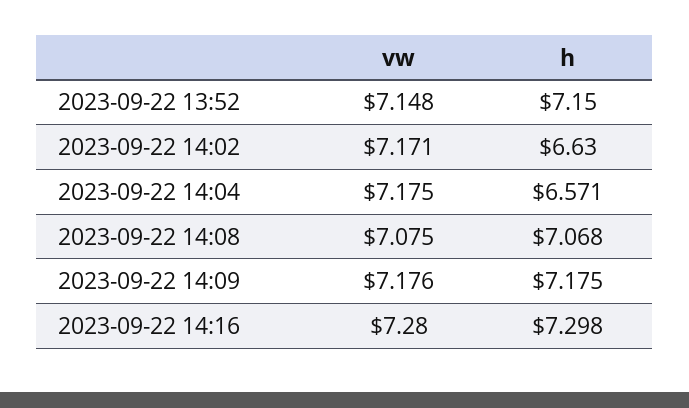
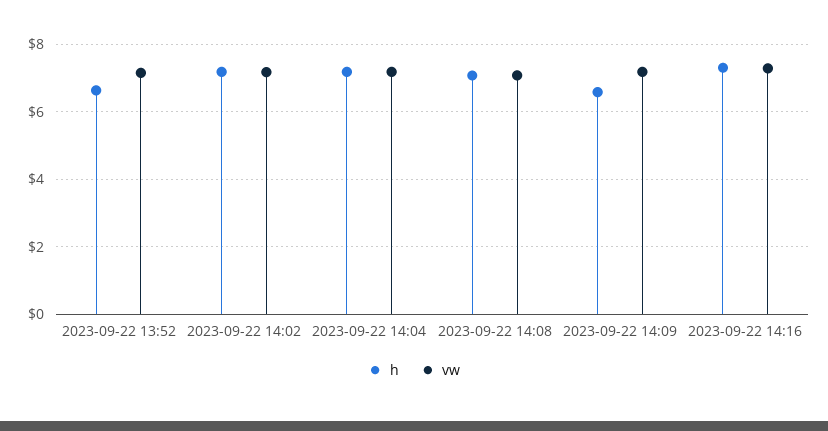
h, 2023-09-22 13:52: 7.15 -> 6.6
h, 2023-09-22 14:02: 6.63 -> 7.2
h, 2023-09-22 14:04: 6.571 -> 7.2
h, 2023-09-22 14:09: 7.175 -> 6.6

